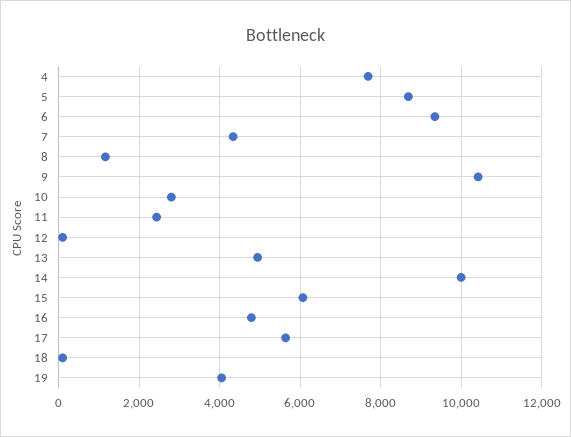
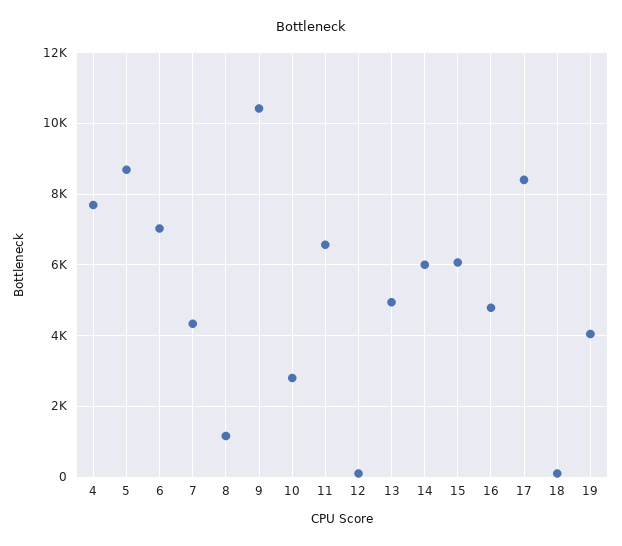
6: 9400 -> 7000
11: 2400 -> 6600
14: 10000 -> 6000
17: 5600 -> 8400

